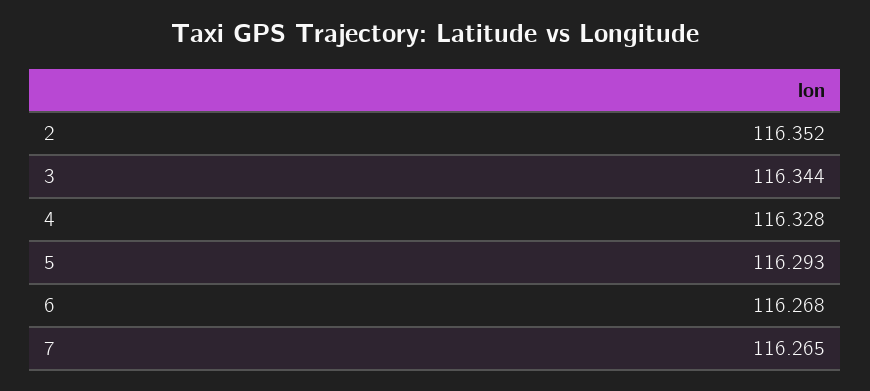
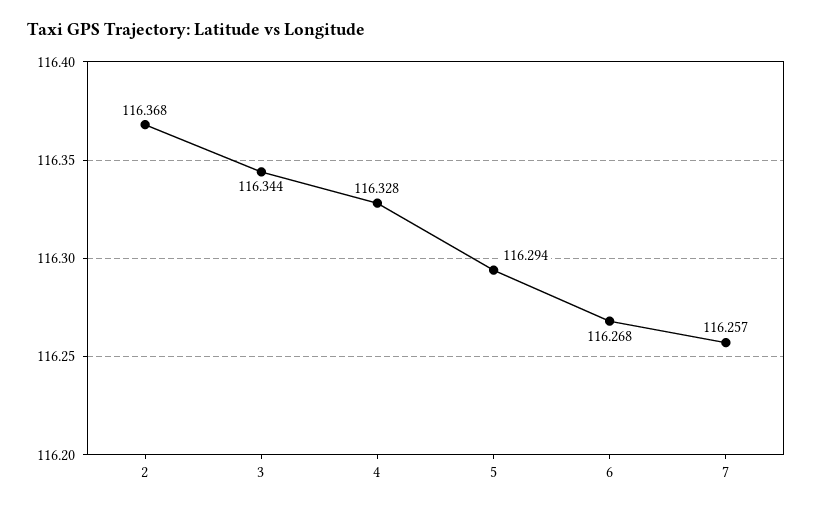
2: 116.352 -> 116.368
5: 116.293 -> 116.294
7: 116.265 -> 116.257

